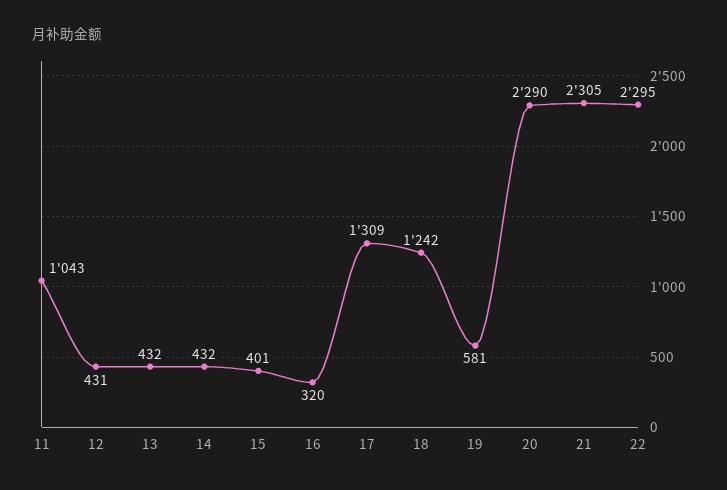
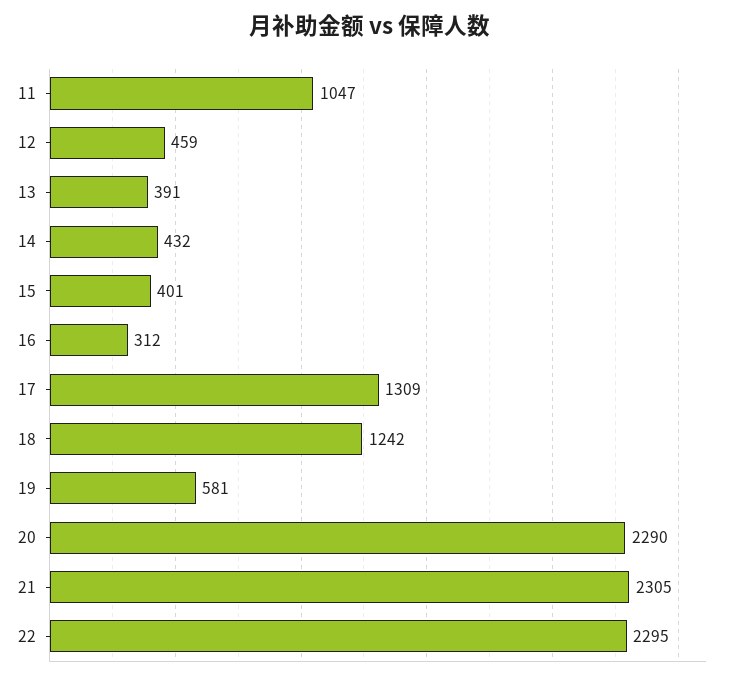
11: 1043 -> 1047
12: 431 -> 459
13: 432 -> 391
16: 320 -> 312

